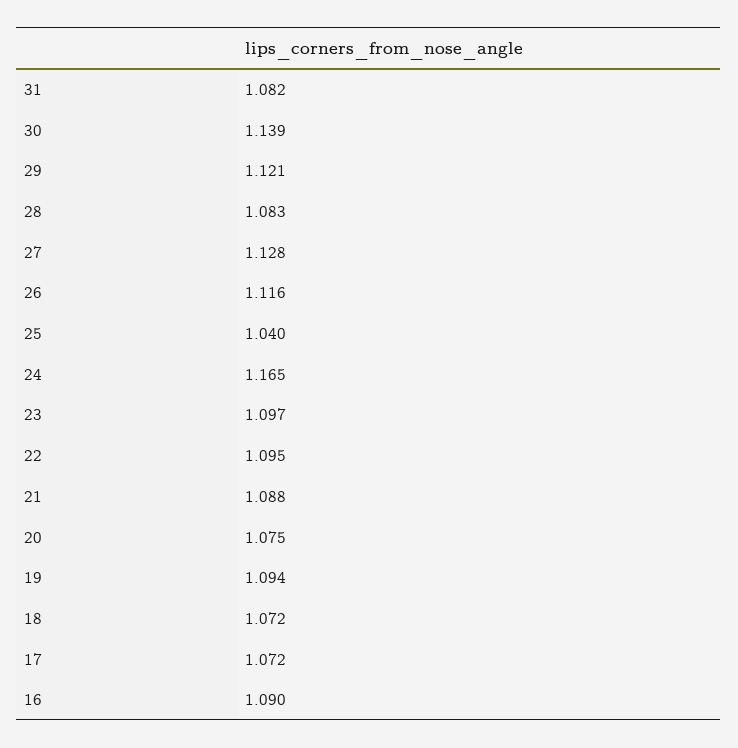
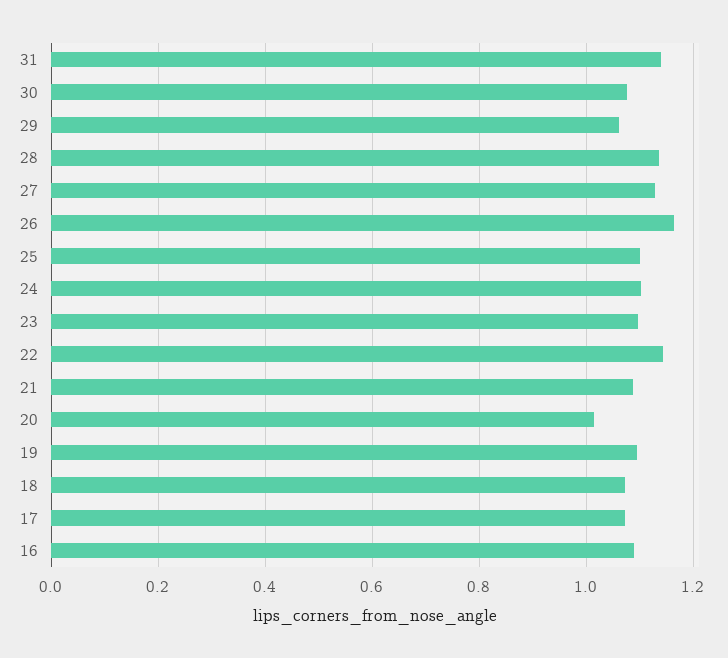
31: 1.082 -> 1.14
30: 1.139 -> 1.08
29: 1.121 -> 1.06
28: 1.083 -> 1.14
26: 1.116 -> 1.16
25: 1.04 -> 1.1
24: 1.165 -> 1.1
22: 1.095 -> 1.14
20: 1.075 -> 1.02

